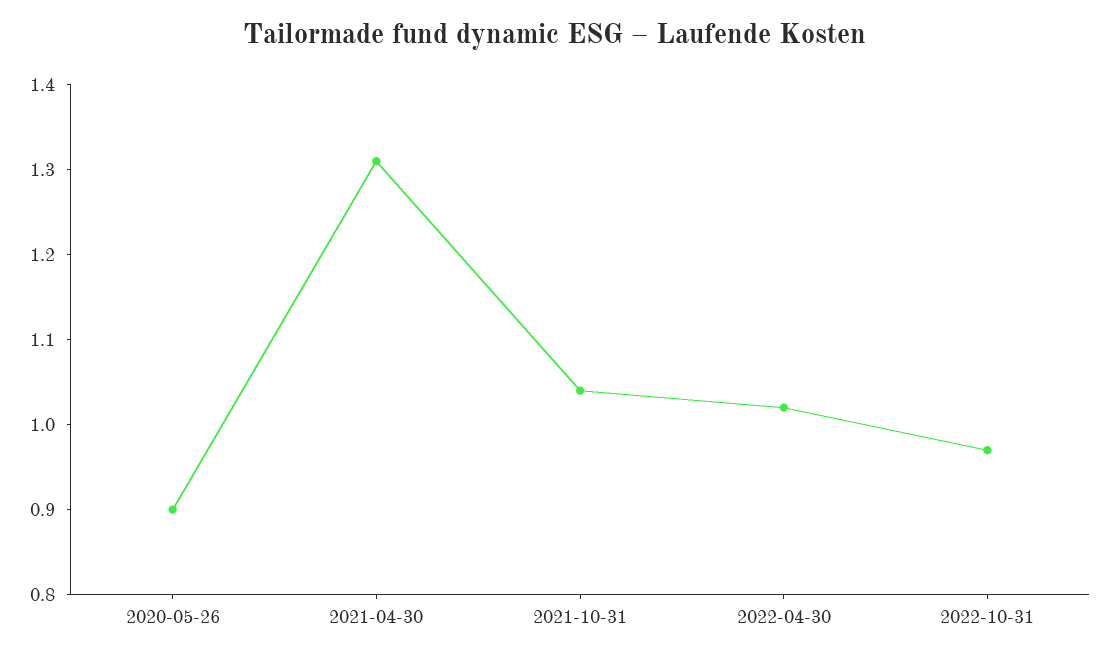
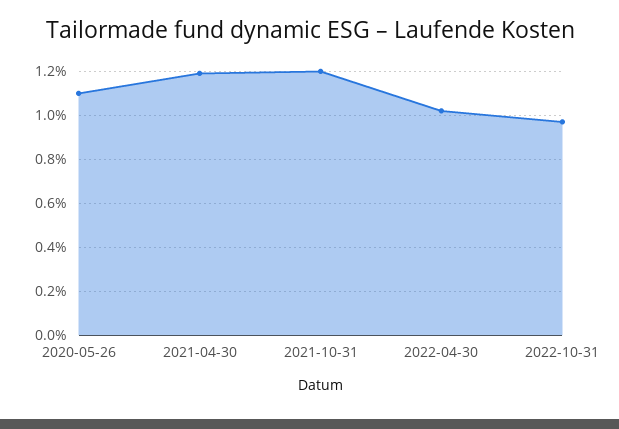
2020-05-26: 0.9 -> 1.1
2021-04-30: 1.31 -> 1.2
2021-10-31: 1.04 -> 1.2

